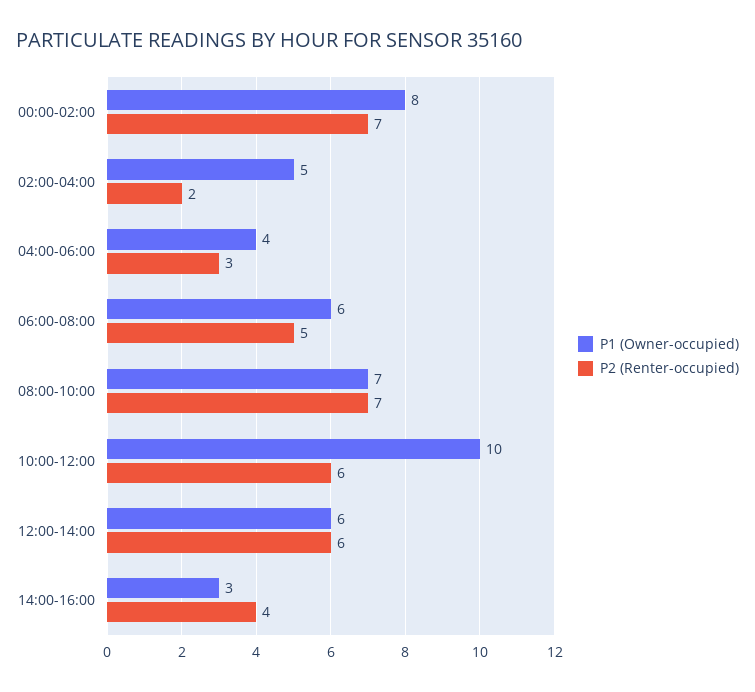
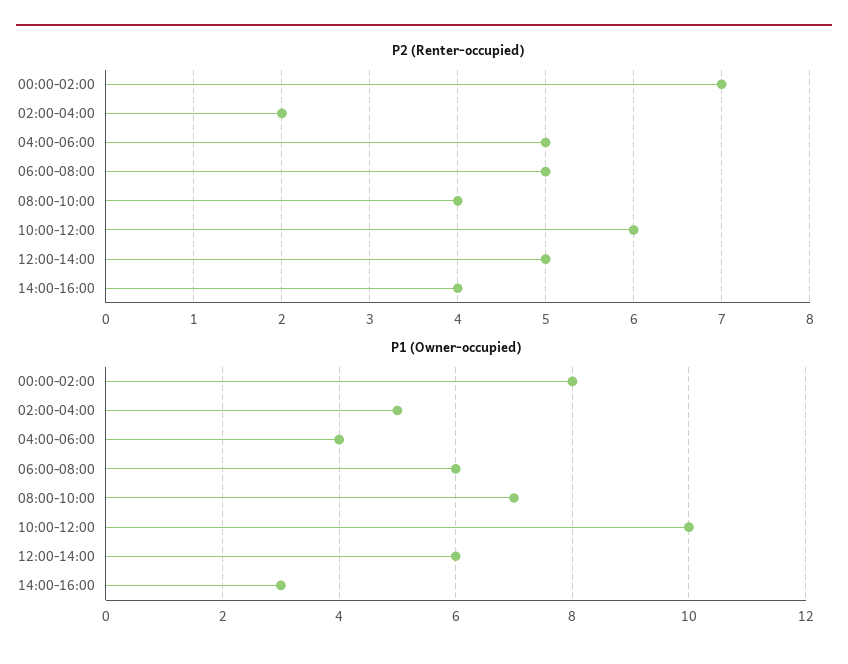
P2 (Renter-occupied), 04:00-06:00: 3 -> 5
P2 (Renter-occupied), 08:00-10:00: 7 -> 4
P2 (Renter-occupied), 12:00-14:00: 6 -> 5

